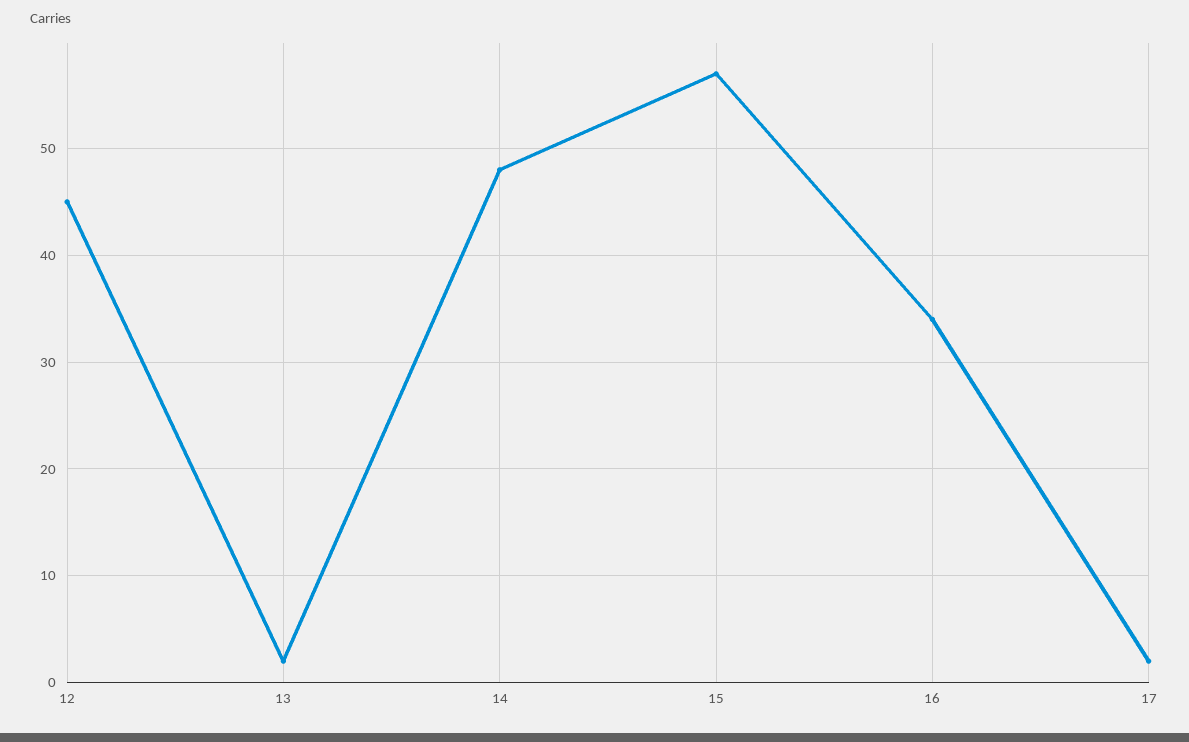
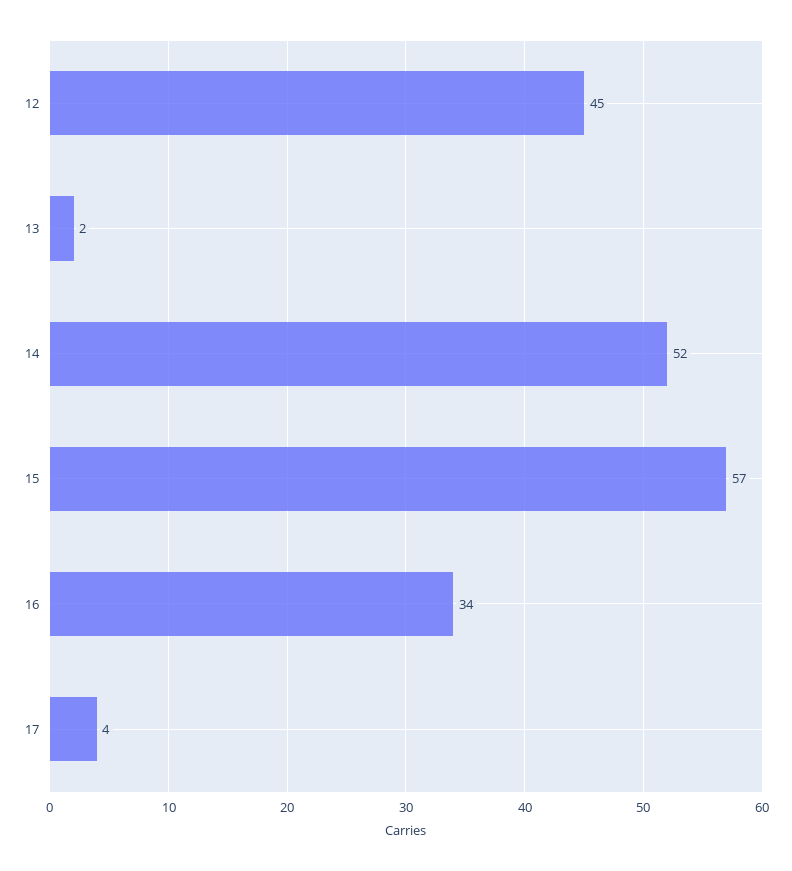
14: 48 -> 52
17: 2 -> 4

